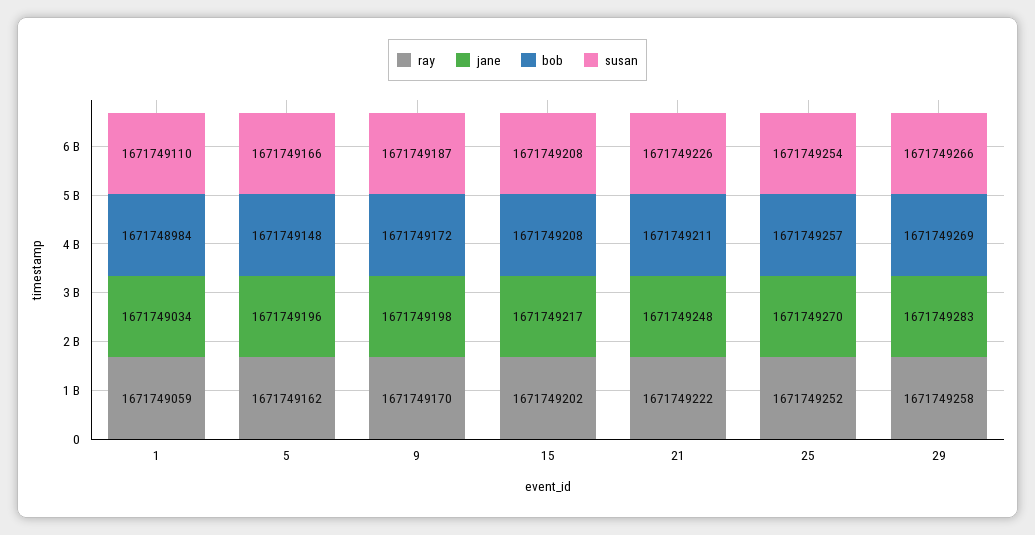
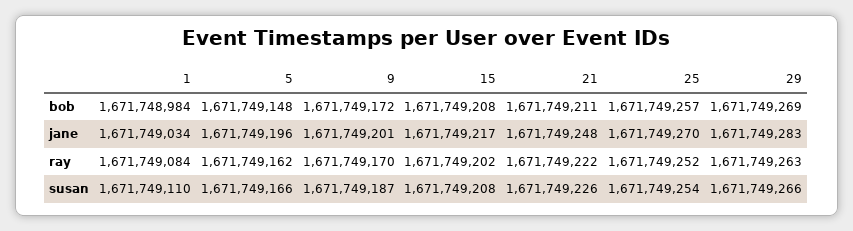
ray, 1: 1671749059 -> 1671749084
jane, 9: 1671749198 -> 1671749201
ray, 29: 1671749258 -> 1671749263

